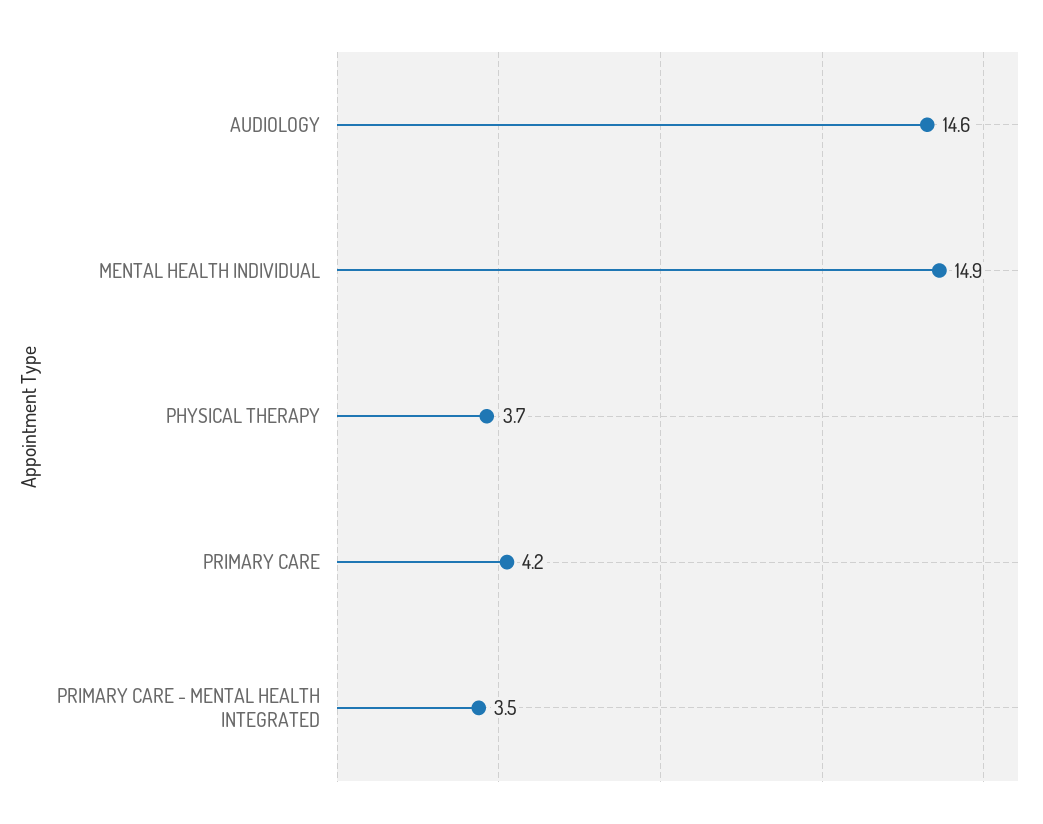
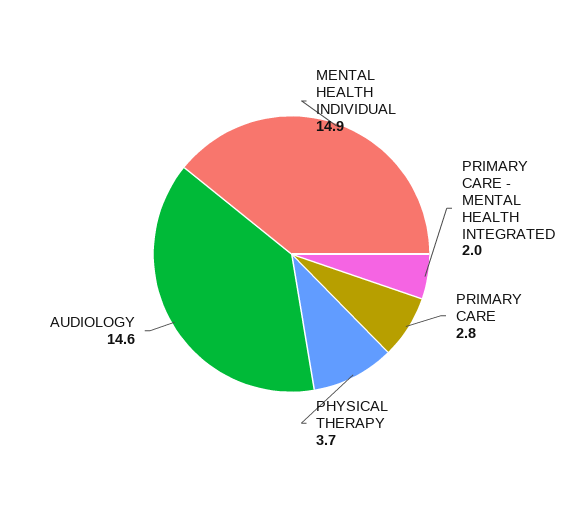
PRIMARY CARE: 4.2 -> 2.8
PRIMARY CARE - MENTAL HEALTH INTEGRATED: 3.5 -> 2

